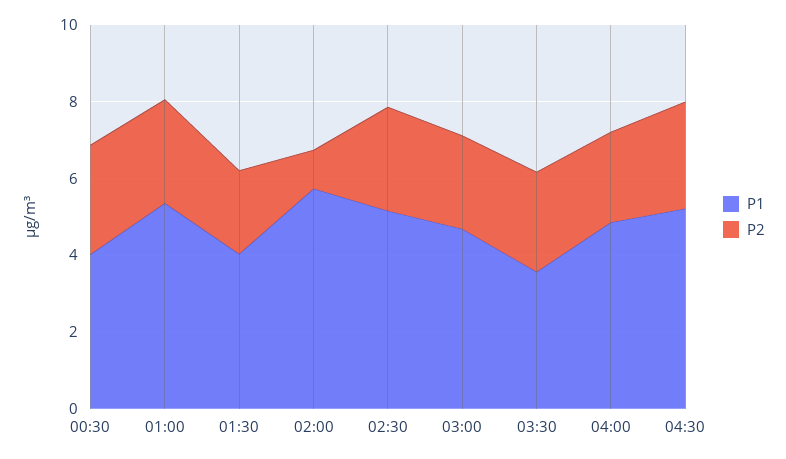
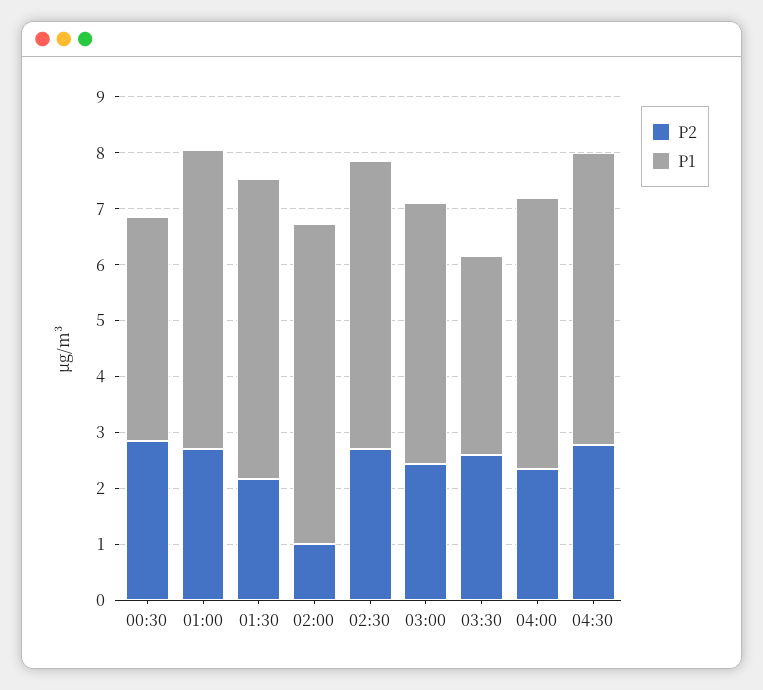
P1, 01:30: 4 -> 5.4

